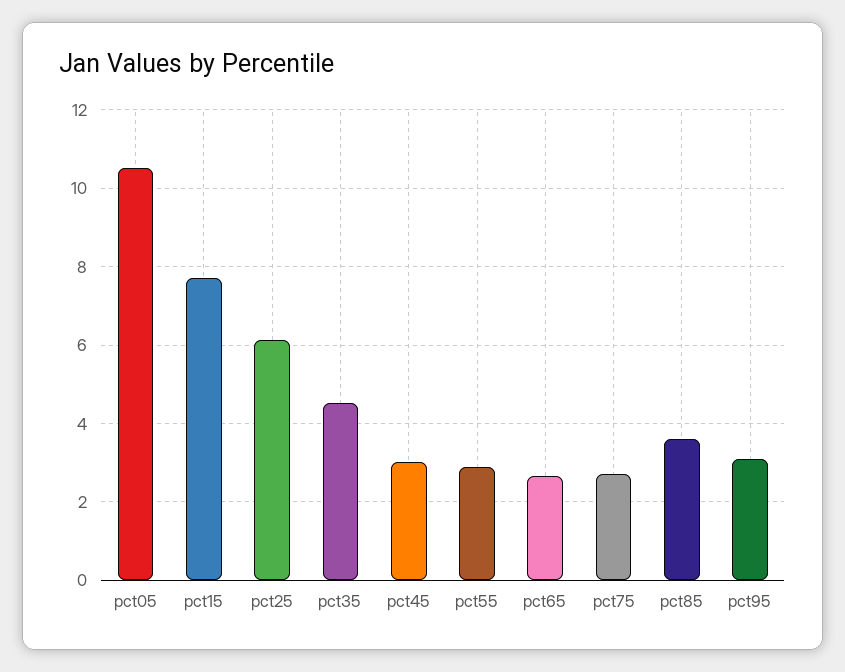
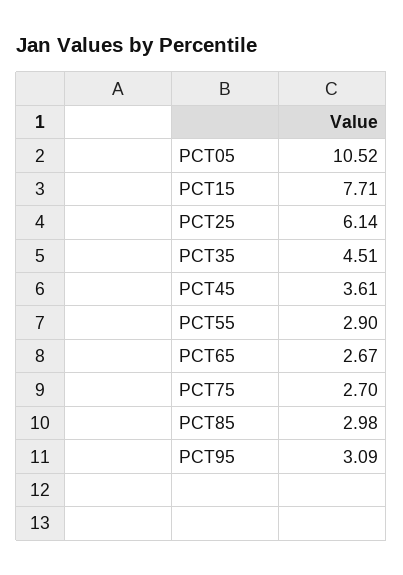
pct45: 3 -> 3.61
pct85: 3.6 -> 2.98

